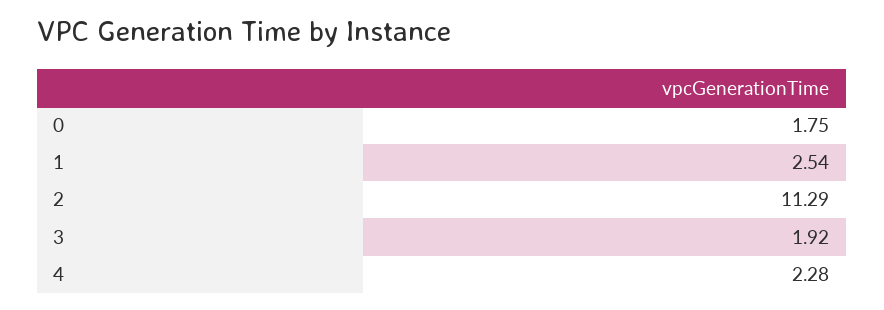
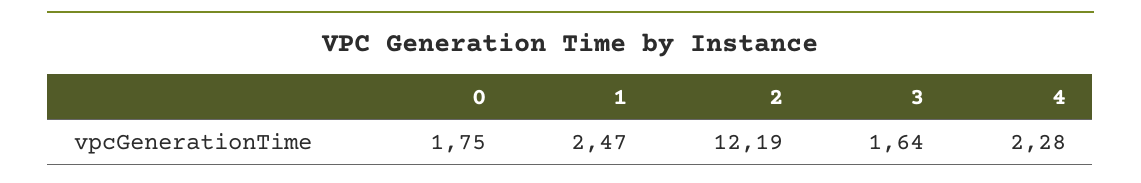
1: 2.54 -> 2.47
2: 11.29 -> 12.19
3: 1.92 -> 1.64

